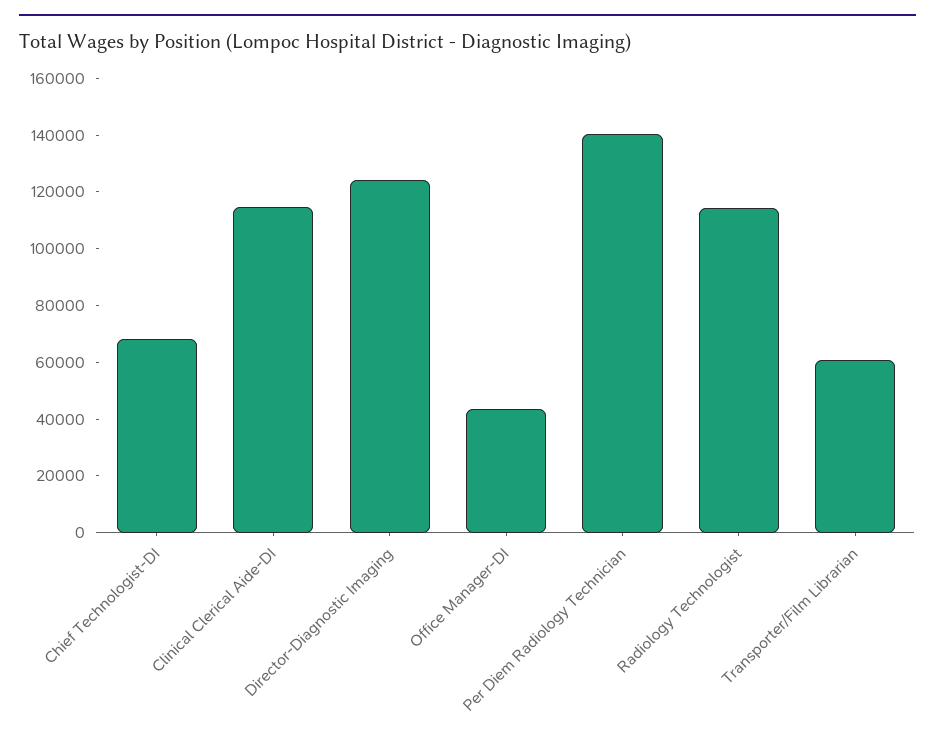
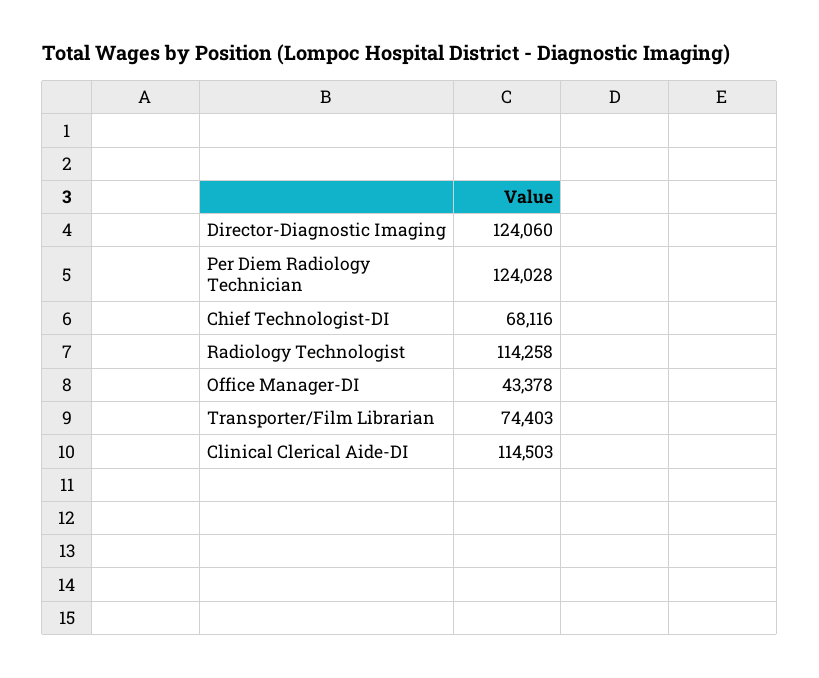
Per Diem Radiology Technician: 140000 -> 124028
Transporter/Film Librarian: 60000 -> 74403

